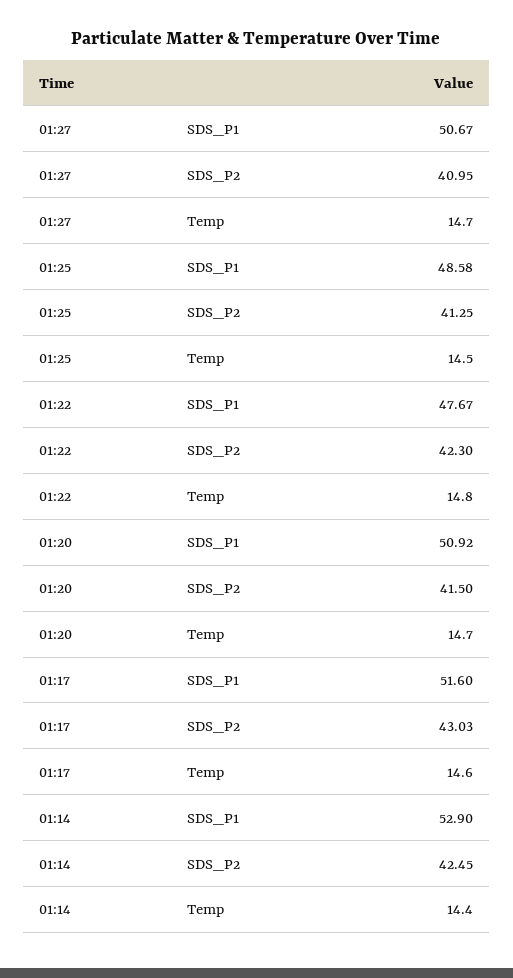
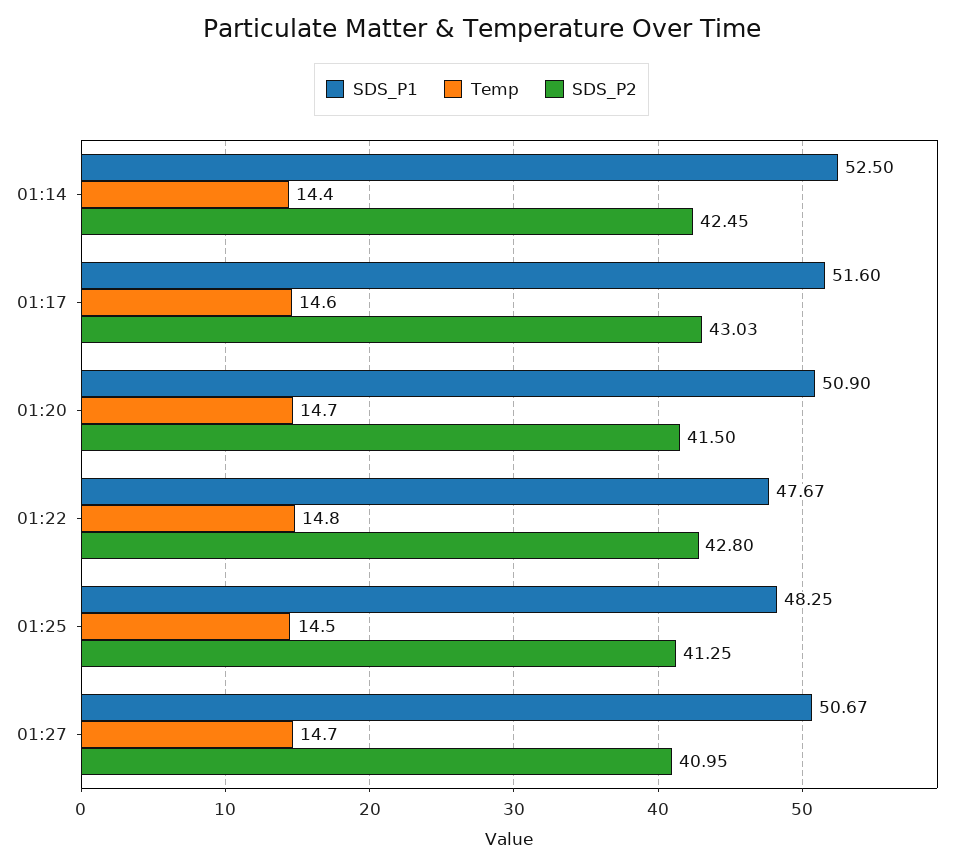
SDS_P1, 01:25: 48.58 -> 48.25
SDS_P2, 01:22: 42.3 -> 42.8
SDS_P1, 01:20: 50.92 -> 50.9
SDS_P1, 01:14: 52.9 -> 52.5

